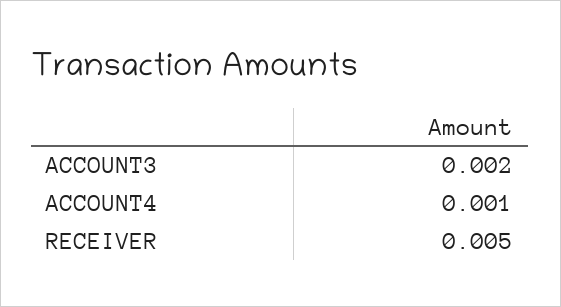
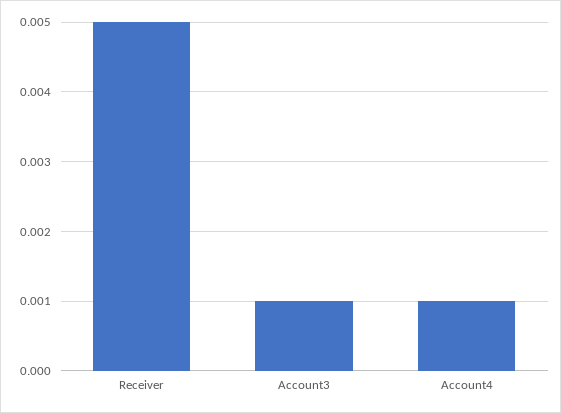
ACCOUNT3: 0.002 -> 0.001

